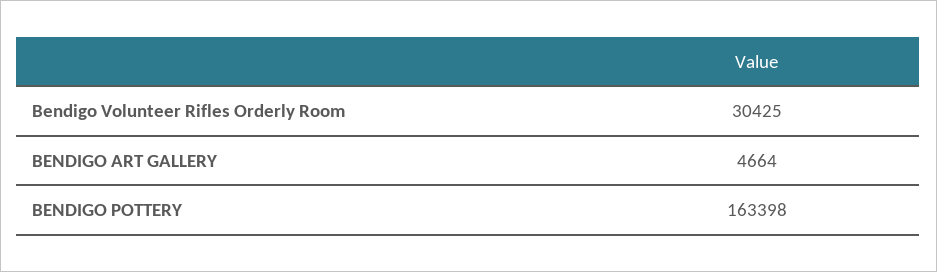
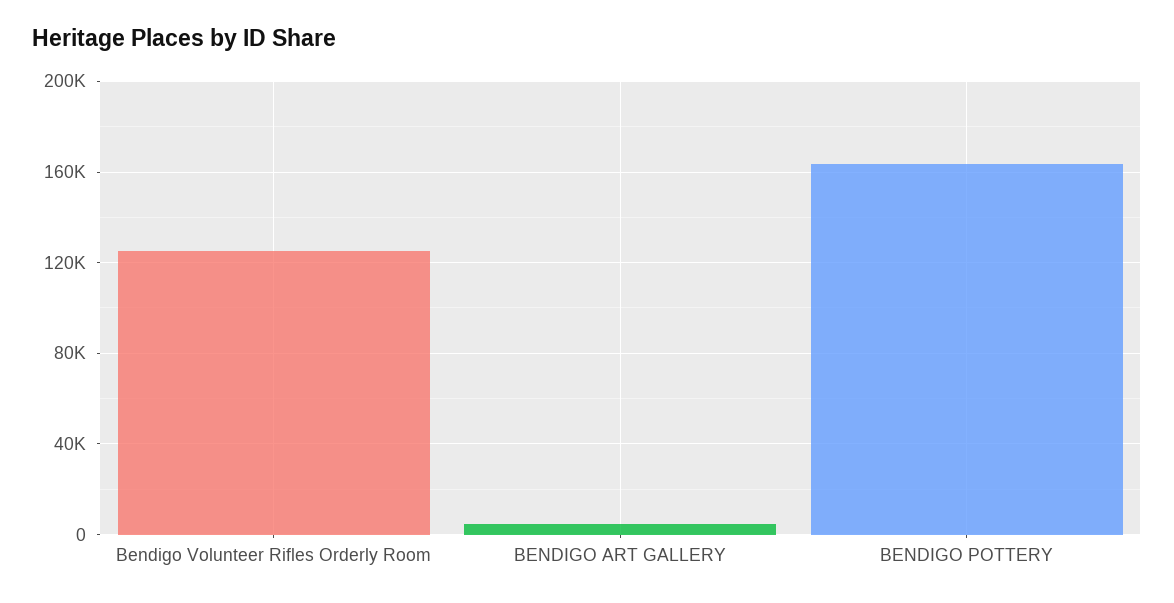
Bendigo Volunteer Rifles Orderly Room: 30425 -> 125000

